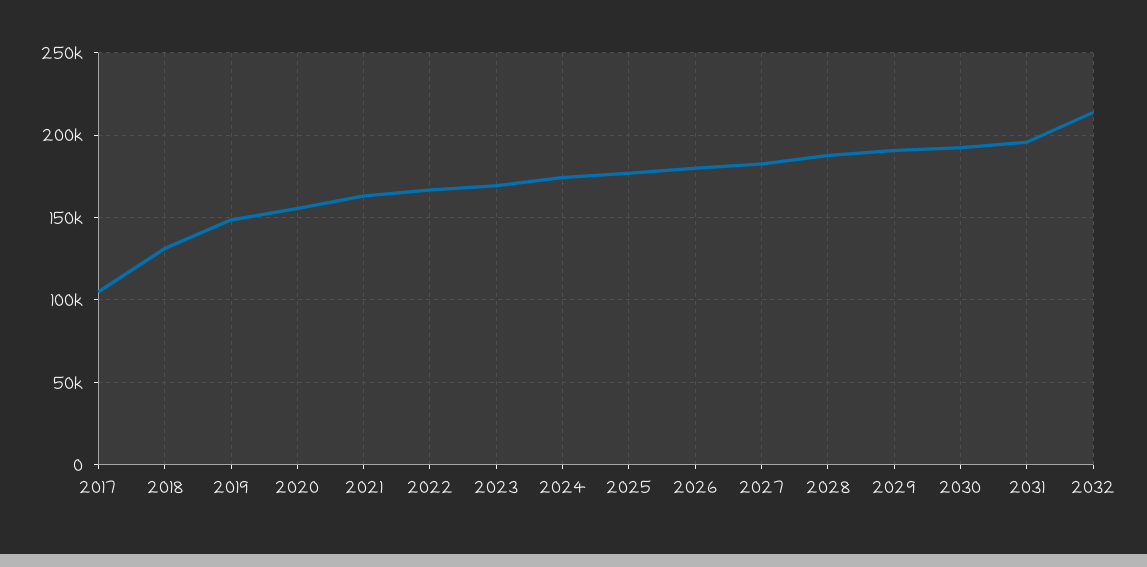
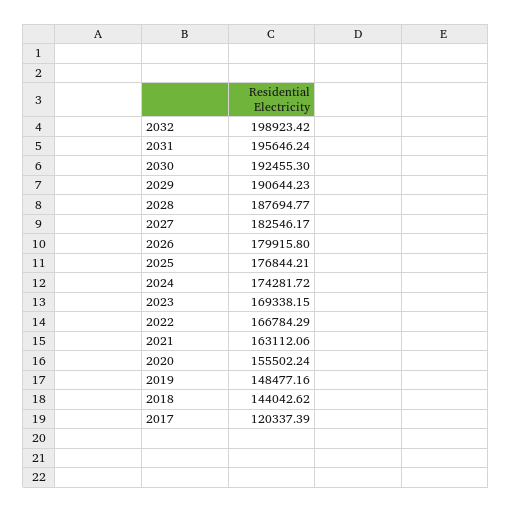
2017: 105000 -> 120337.39
2018: 130000 -> 144042.62
2032: 215000 -> 198923.42

